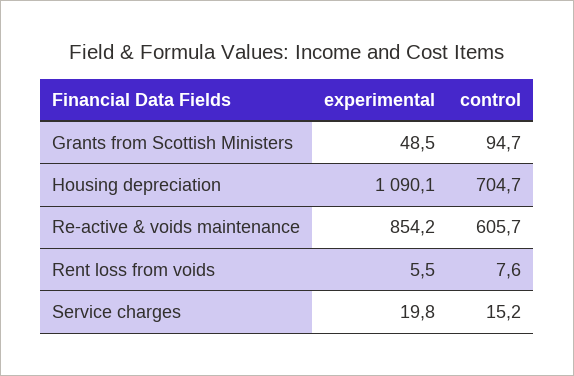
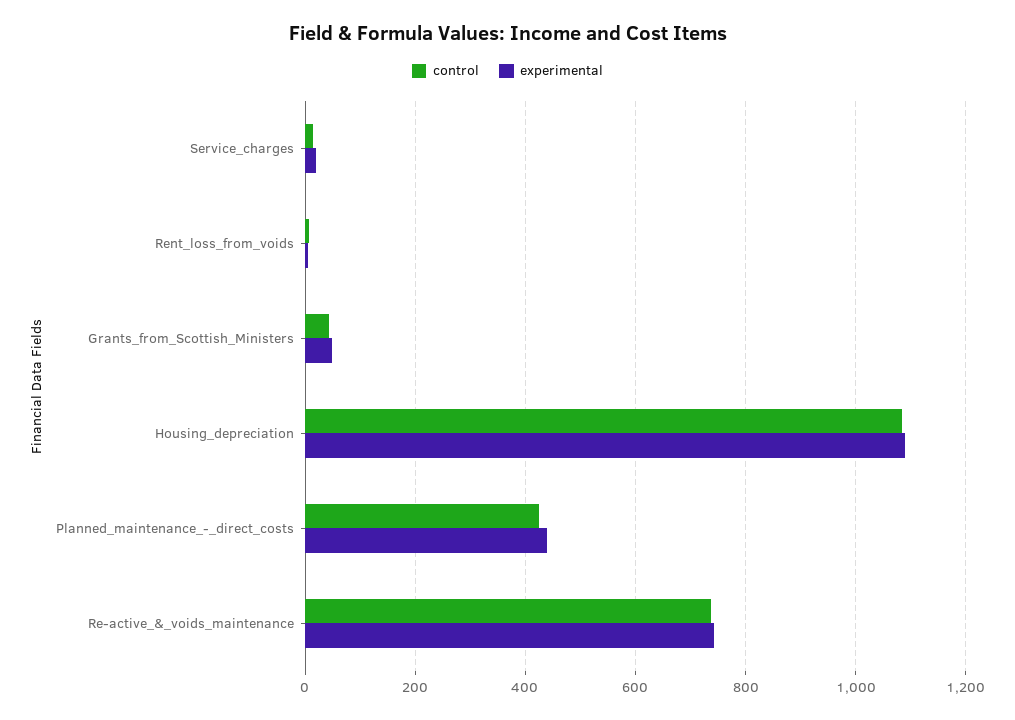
control, Grants from Scottish Ministers: 94.7 -> 40
control, Housing depreciation: 704.7 -> 1080
experimental, Re-active & voids maintenance: 854.2 -> 740
control, Re-active & voids maintenance: 605.7 -> 740
control, Planned_maintenance_-_direct_costs: none -> 420
experimental, Planned_maintenance_-_direct_costs: none -> 440

